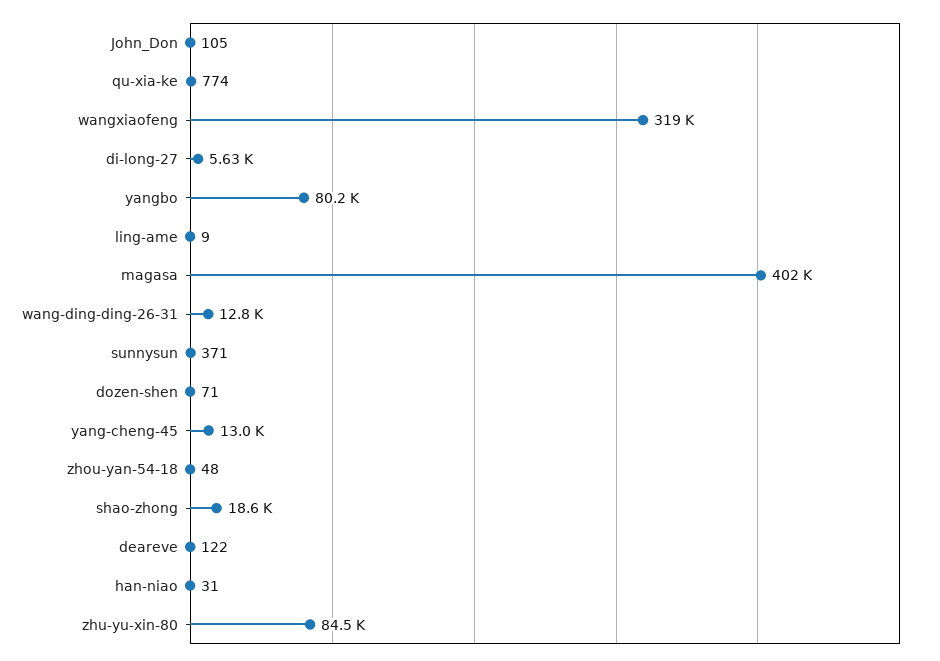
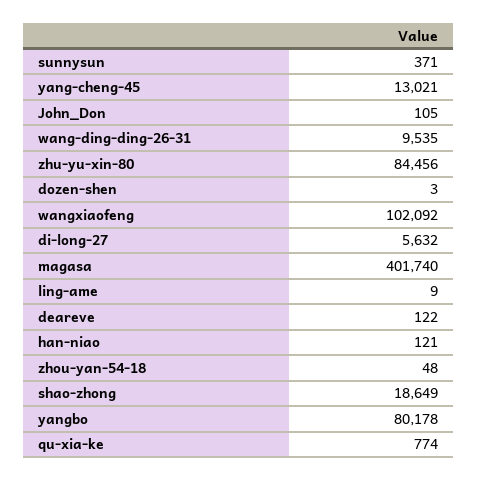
wangxiaofeng: 319000 -> 102092
wang-ding-ding-26-31: 12800 -> 9535
dozen-shen: 71 -> 3
han-niao: 31 -> 121

